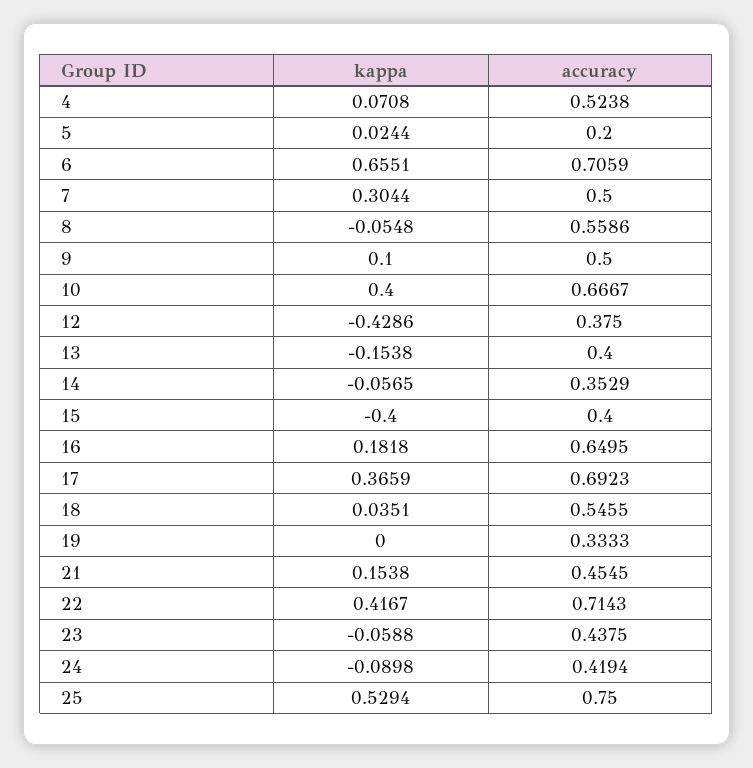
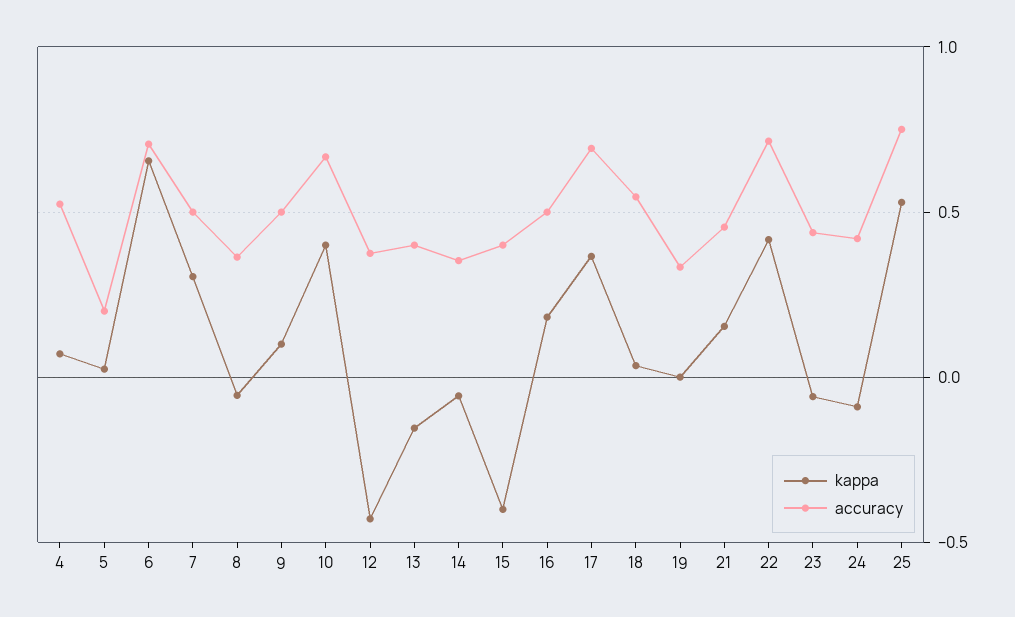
accuracy, 8: 0.5586 -> 0.35
accuracy, 16: 0.6495 -> 0.5

